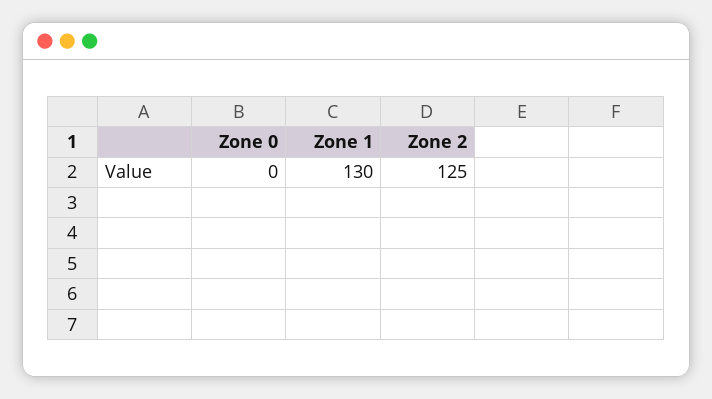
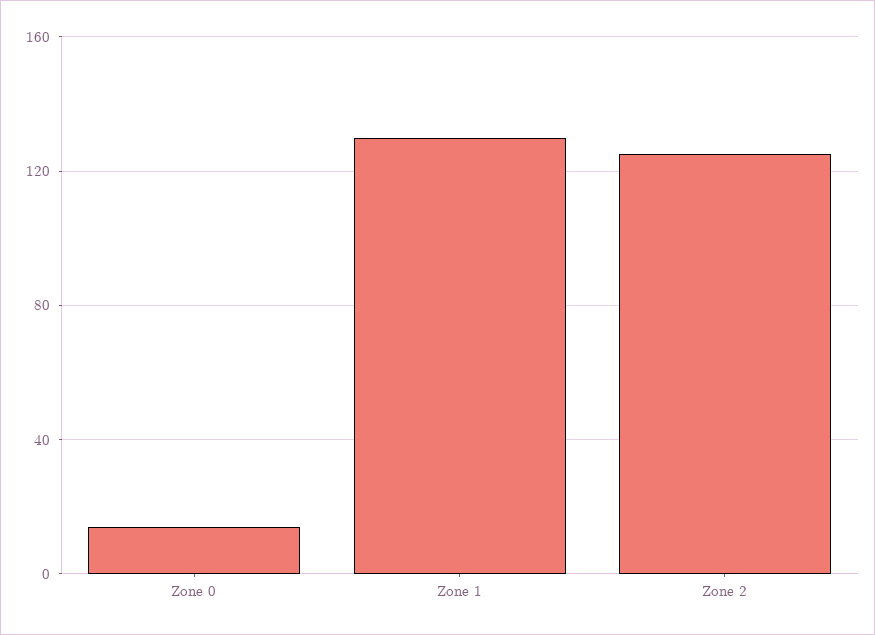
Zone 0: 0 -> 15

